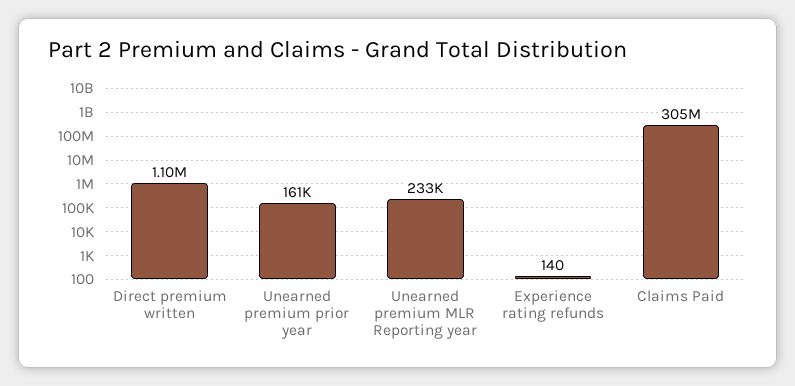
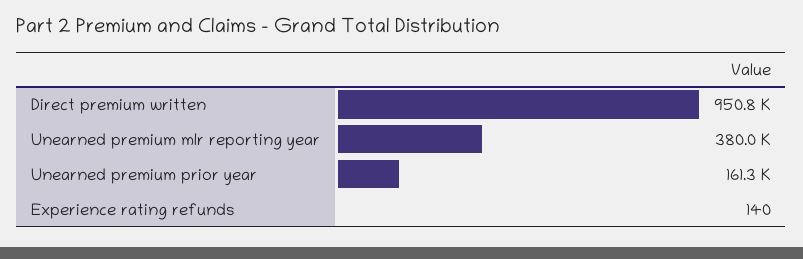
Direct premium written: 1100000 -> 950800
Unearned premium MLR Reporting year: 233000 -> 380000
Claims Paid: 305000000 -> none

